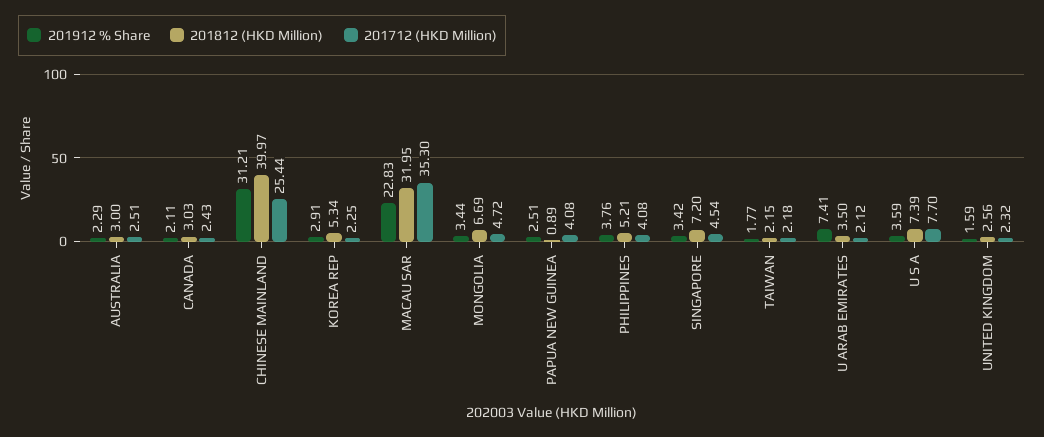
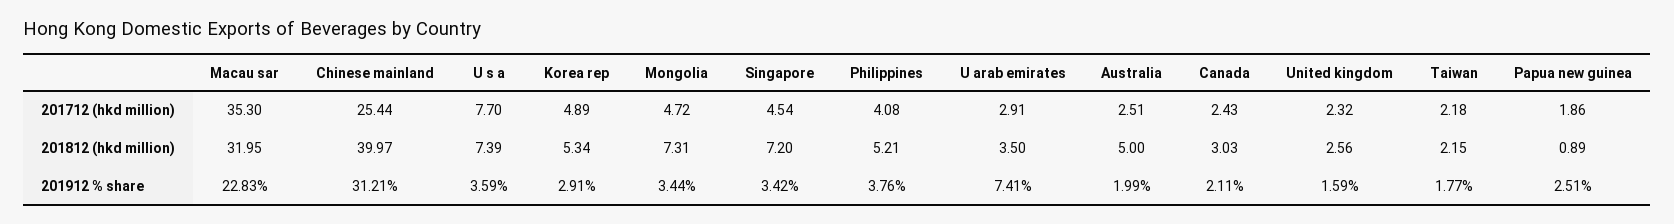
201912 % Share, AUSTRALIA: 2.29 -> 1.99
201812 (HKD Million), AUSTRALIA: 3 -> 5
201712 (HKD Million), KOREA REP: 2.25 -> 4.89
201812 (HKD Million), MONGOLIA: 6.69 -> 7.31
201712 (HKD Million), PAPUA NEW GUINEA: 4.08 -> 1.86
201712 (HKD Million), U ARAB EMIRATES: 2.12 -> 2.91

